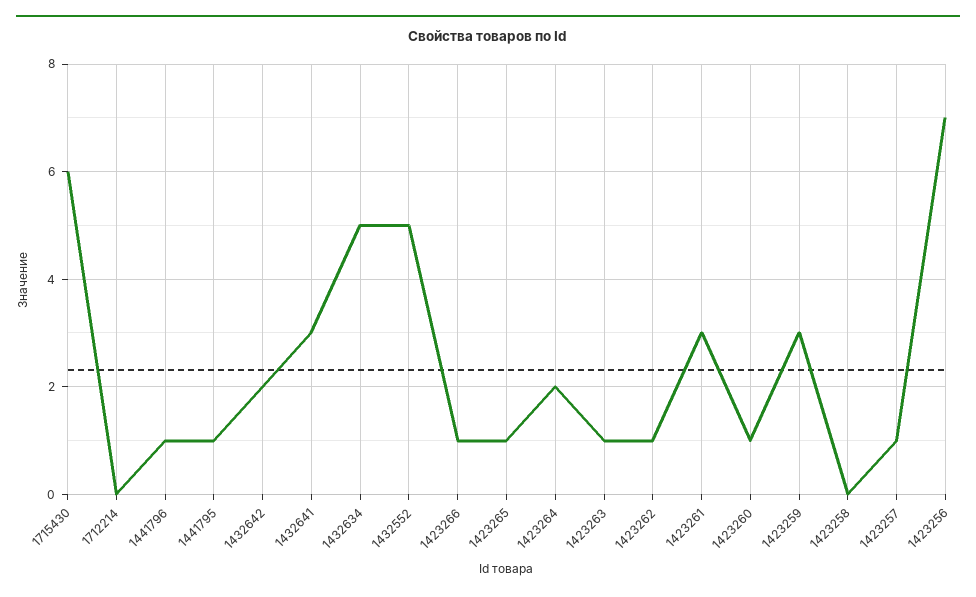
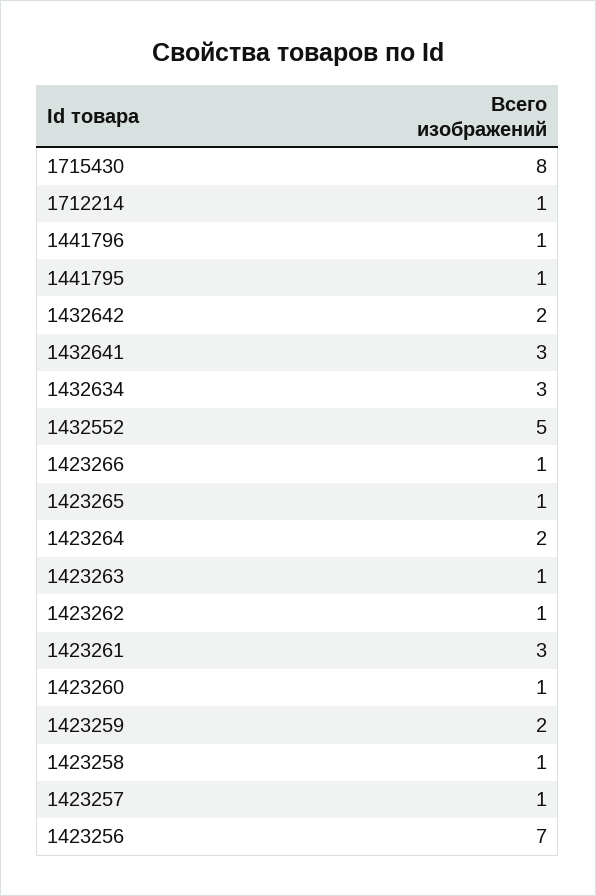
1715430: 6 -> 8
1712214: 0 -> 1
1432634: 5 -> 3
1423259: 3 -> 2
1423258: 0 -> 1

